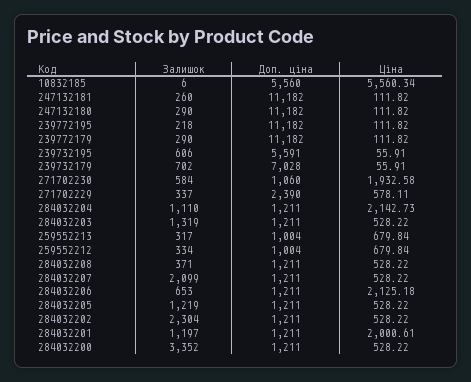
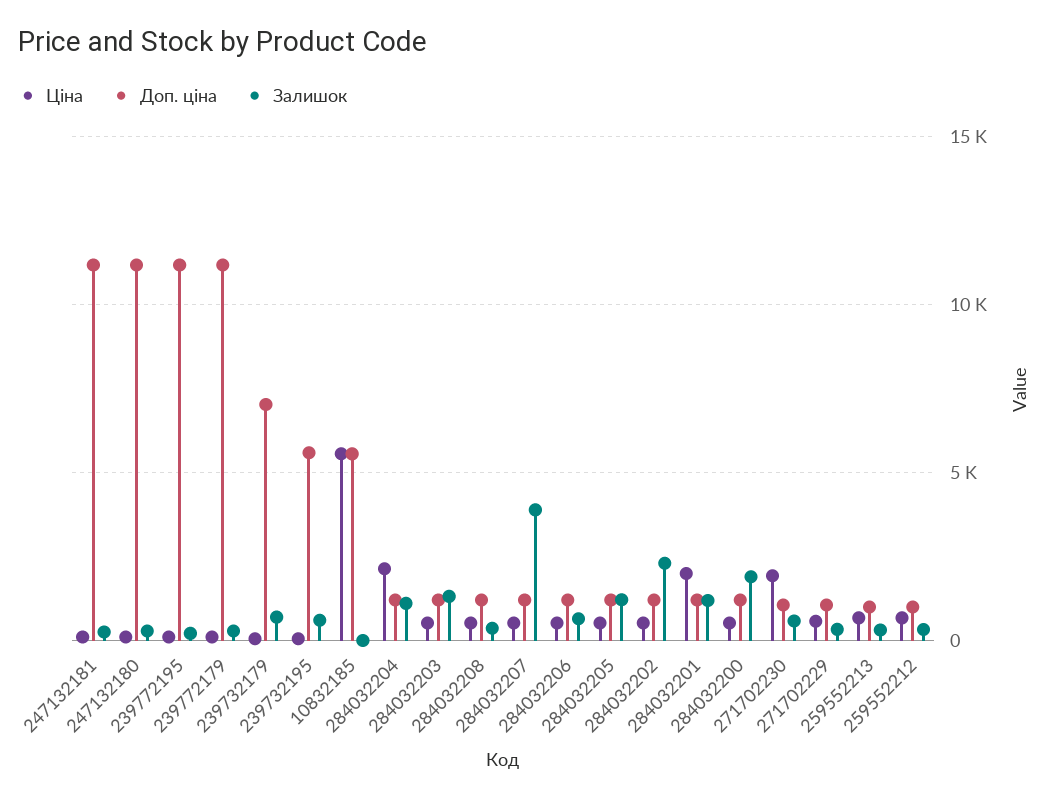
Доп. ціна, 271702229: 2390 -> 1000
Залишок, 284032207: 2099 -> 4000
Ціна, 284032206: 2125.18 -> 500
Залишок, 284032200: 3352 -> 2000

